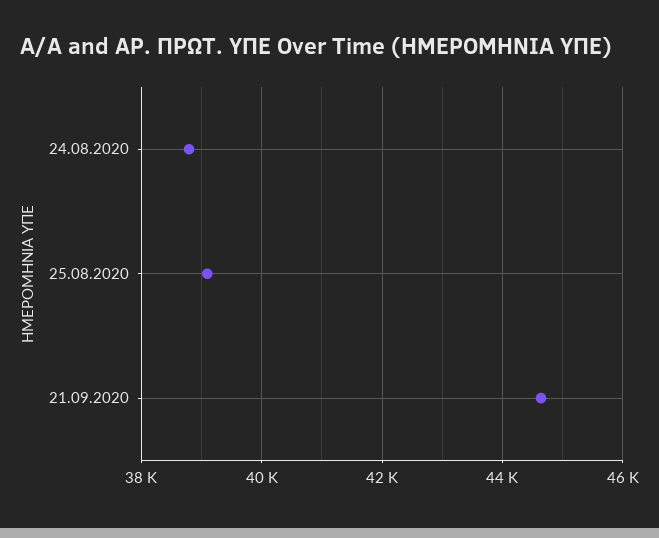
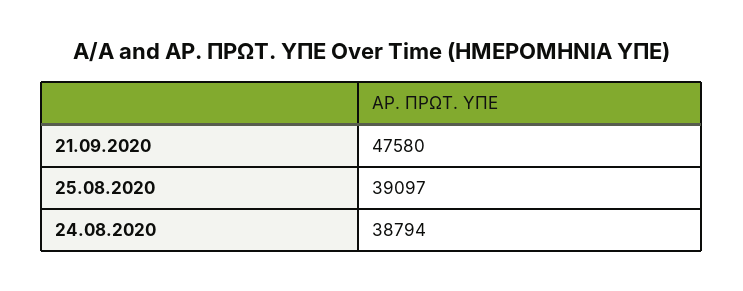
21.09.2020: 44600 -> 47580

